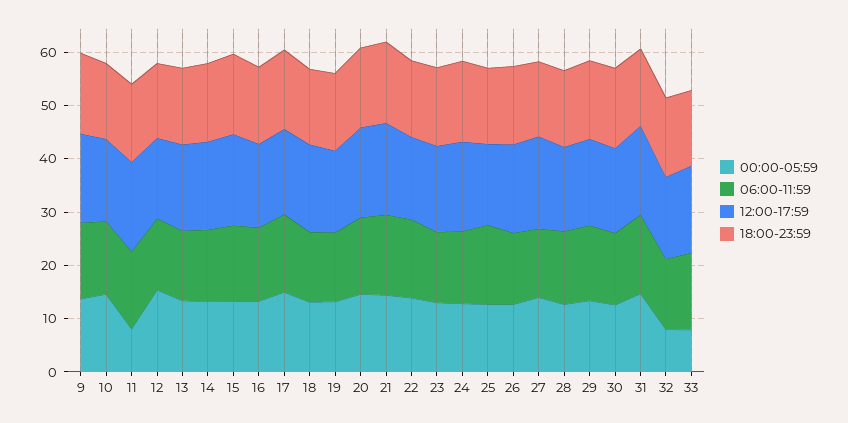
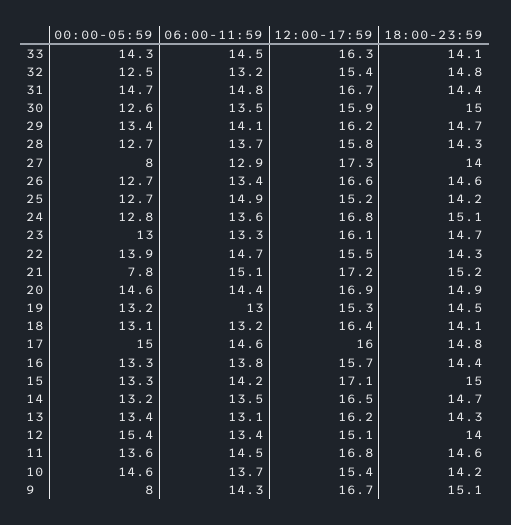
00:00-05:59, 9: 14 -> 8
00:00-05:59, 11: 8 -> 13.6
00:00-05:59, 21: 14 -> 7.8
00:00-05:59, 27: 14 -> 8
00:00-05:59, 32: 8 -> 12.5
00:00-05:59, 33: 8 -> 14.3

